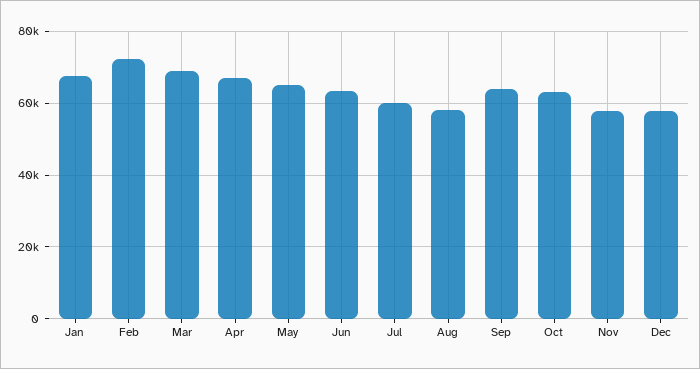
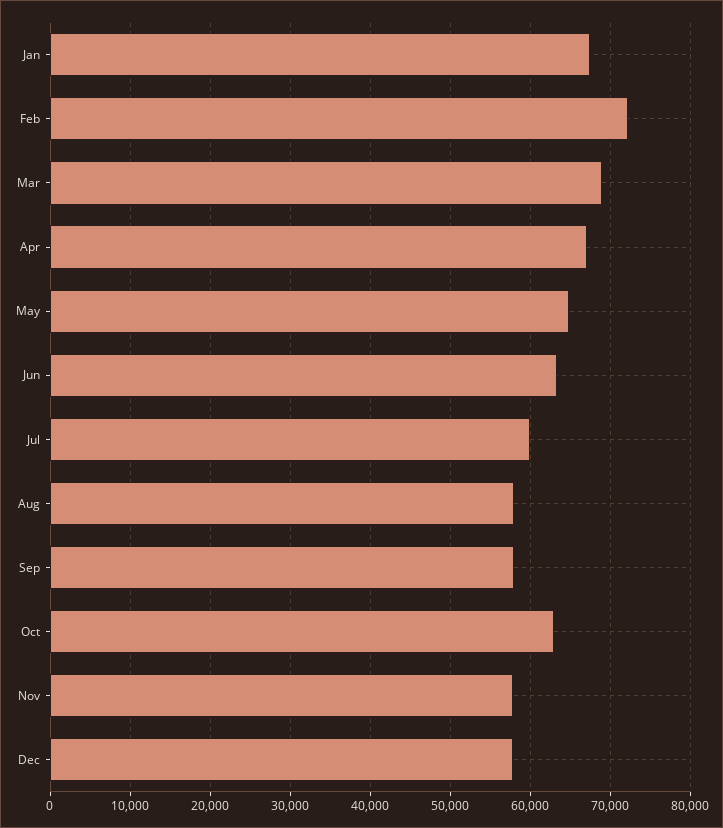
Sep: 64000 -> 58000

